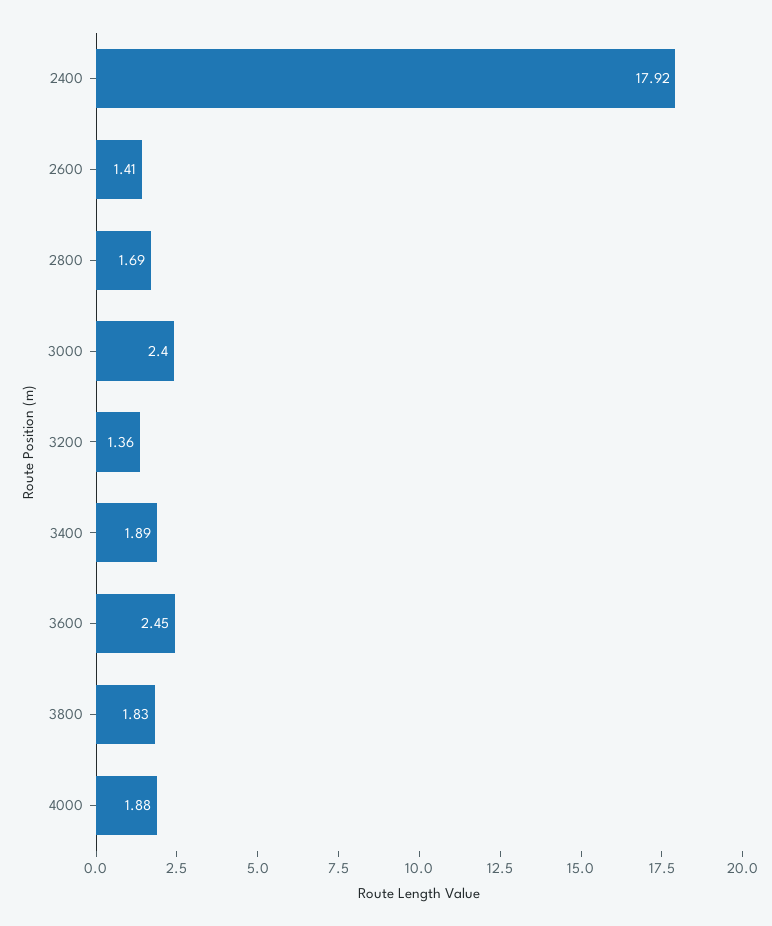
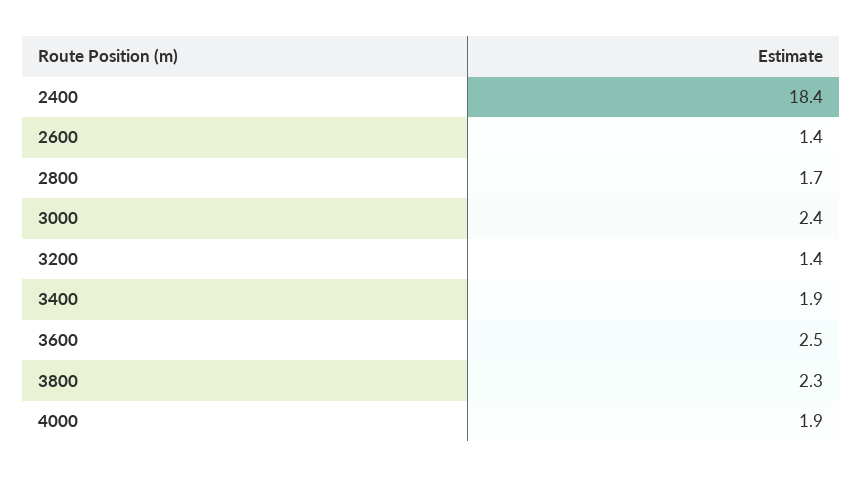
2400: 17.92 -> 18.4
3800: 1.83 -> 2.3

